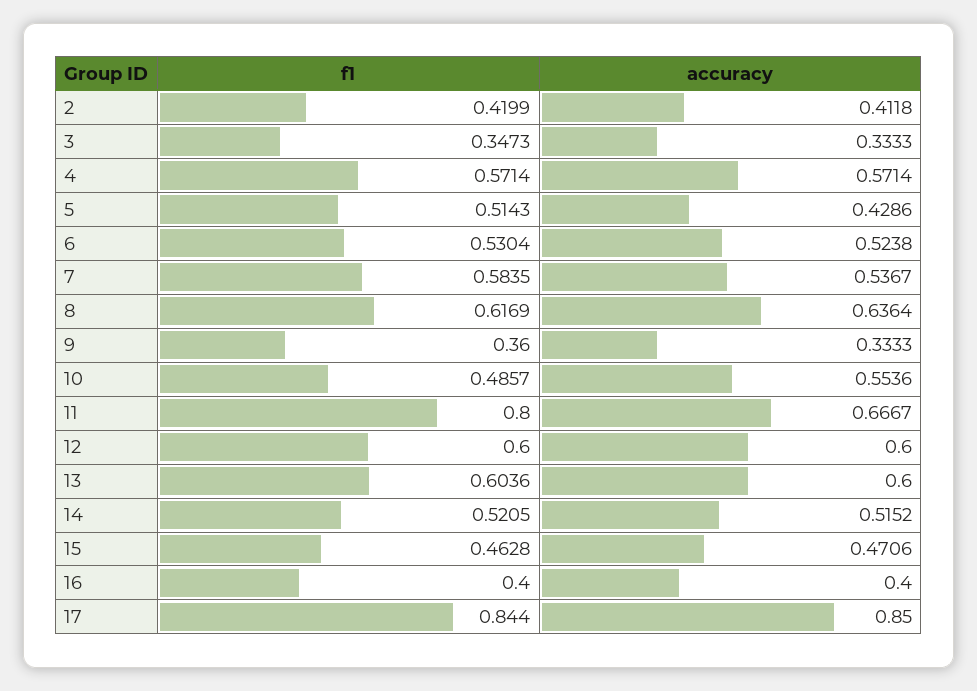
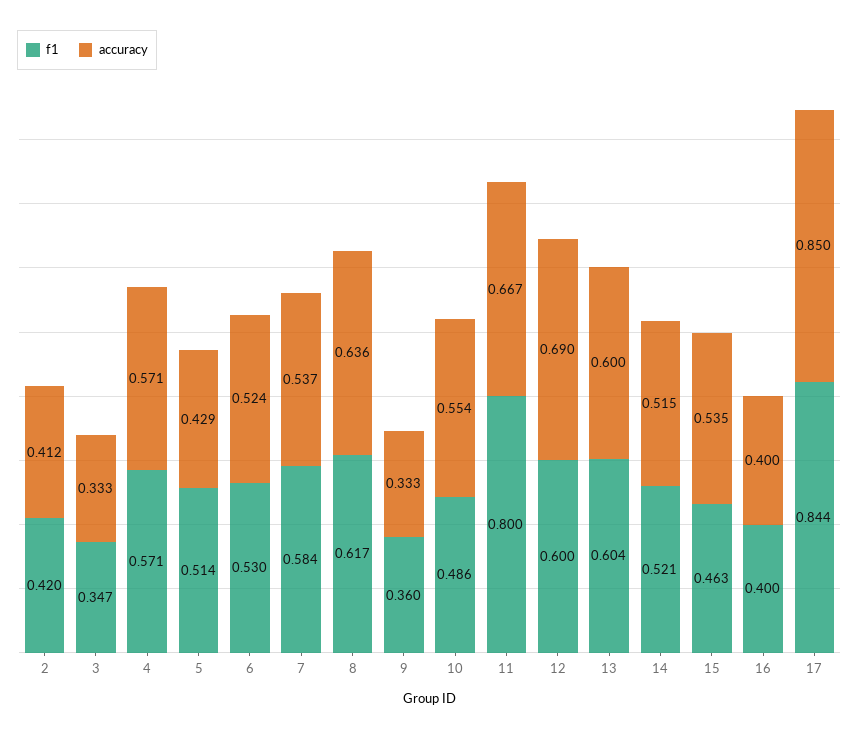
accuracy, 12: 0.6 -> 0.69
accuracy, 15: 0.4706 -> 0.535

